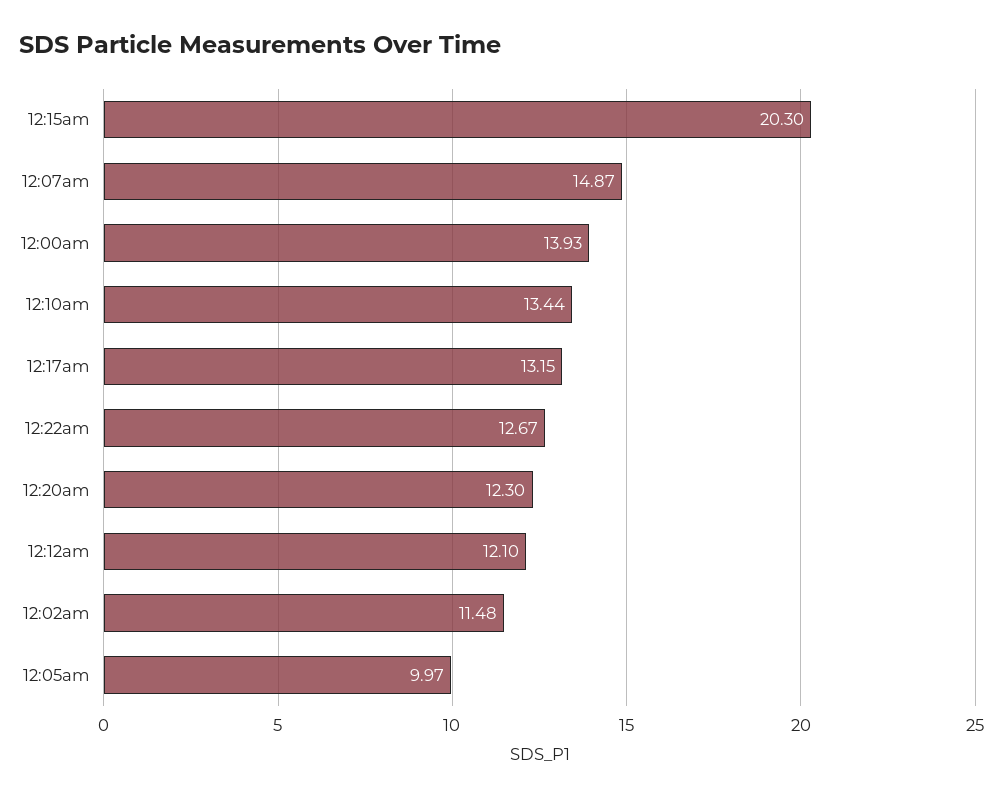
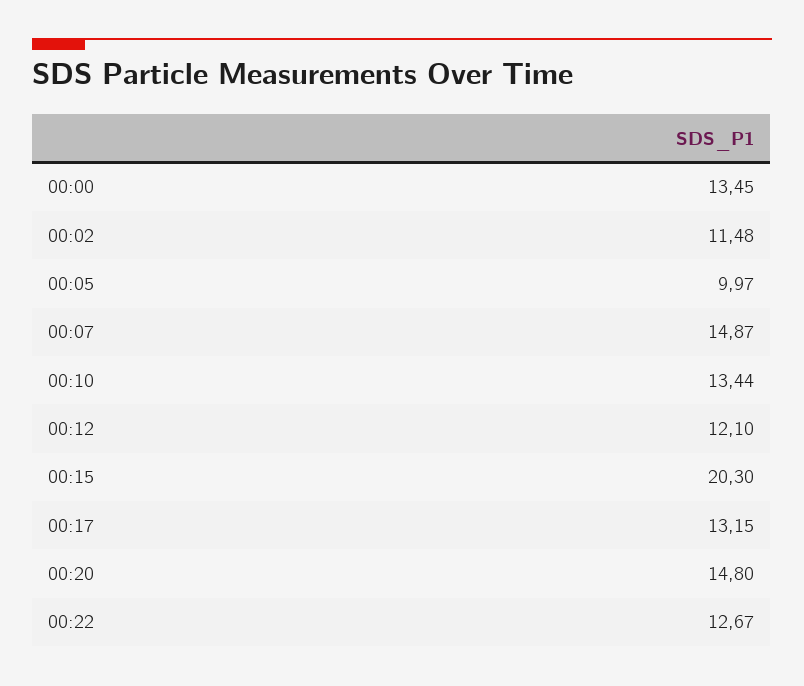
12:00am: 13.93 -> 13.45
12:20am: 12.3 -> 14.8

